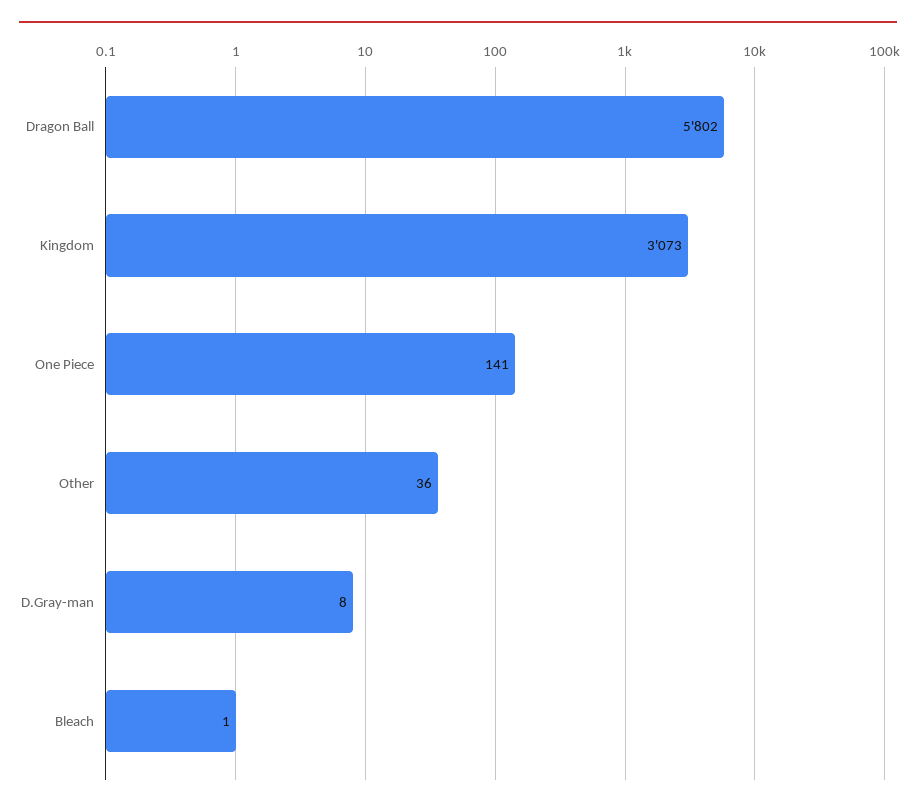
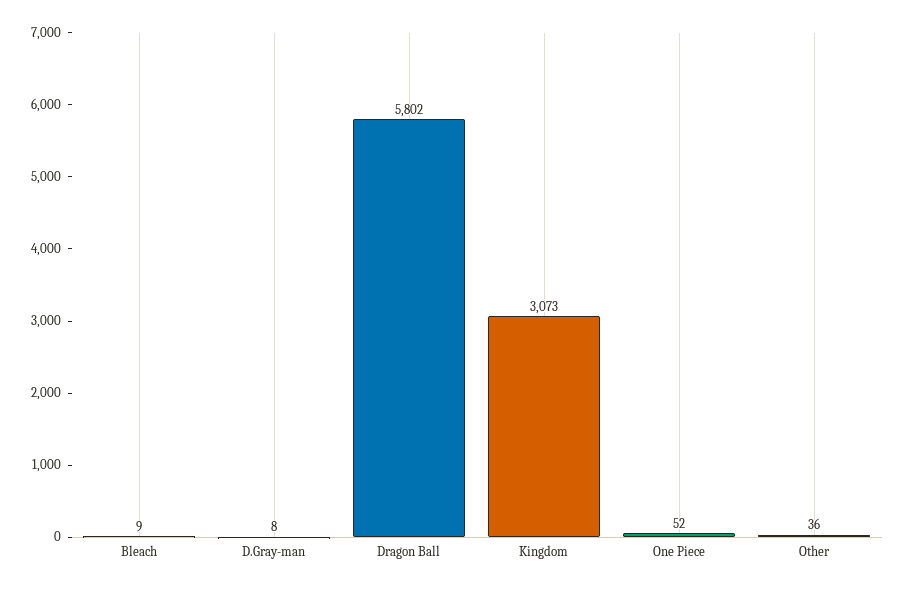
One Piece: 141 -> 52
Bleach: 1 -> 9

